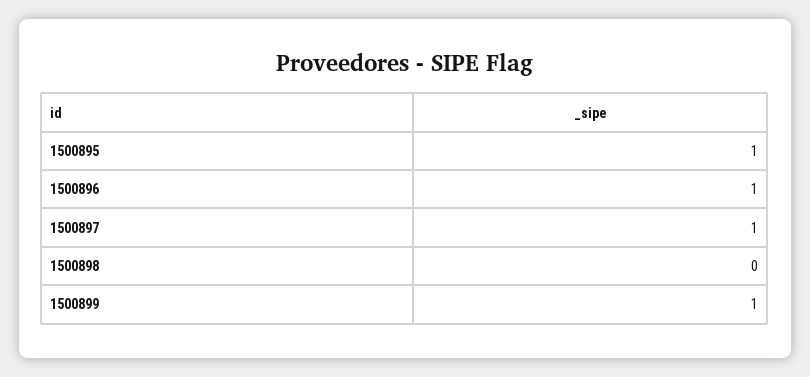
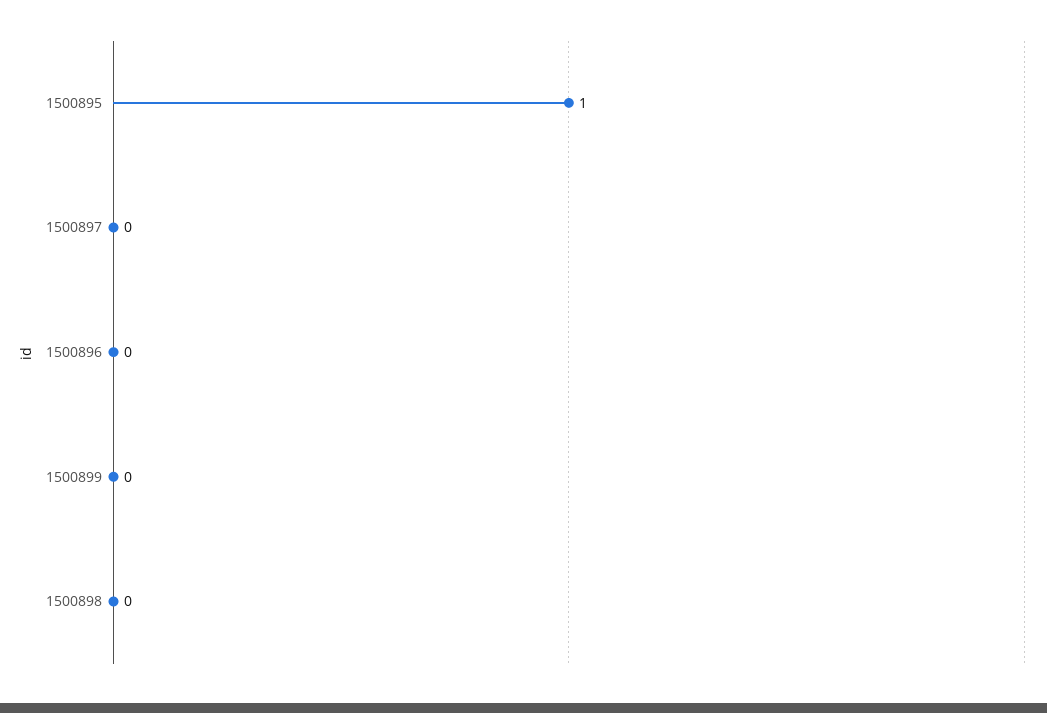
1500896: 1 -> 0
1500897: 1 -> 0
1500899: 1 -> 0

